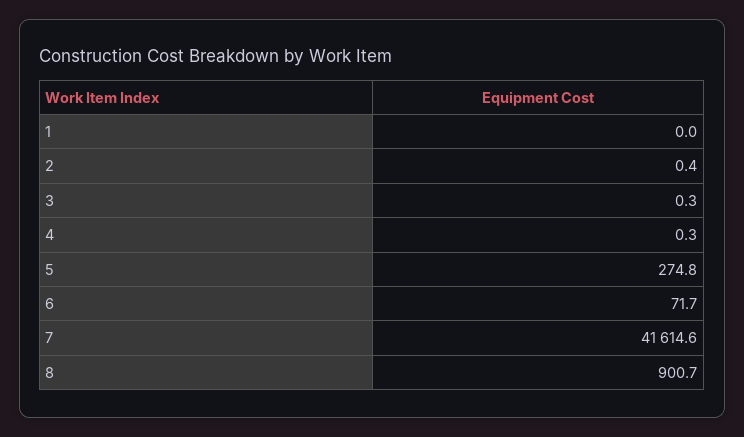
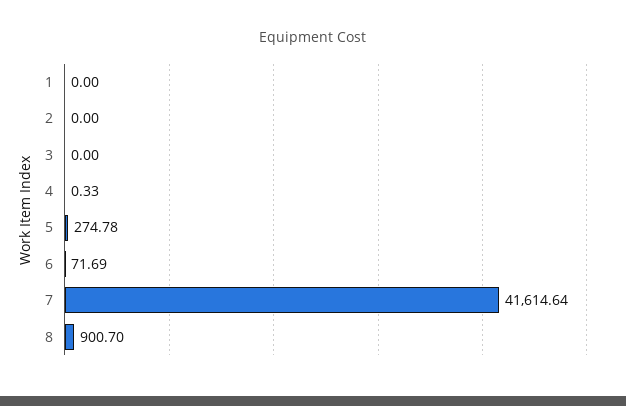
2: 0.4 -> 0
3: 0.3 -> 0

